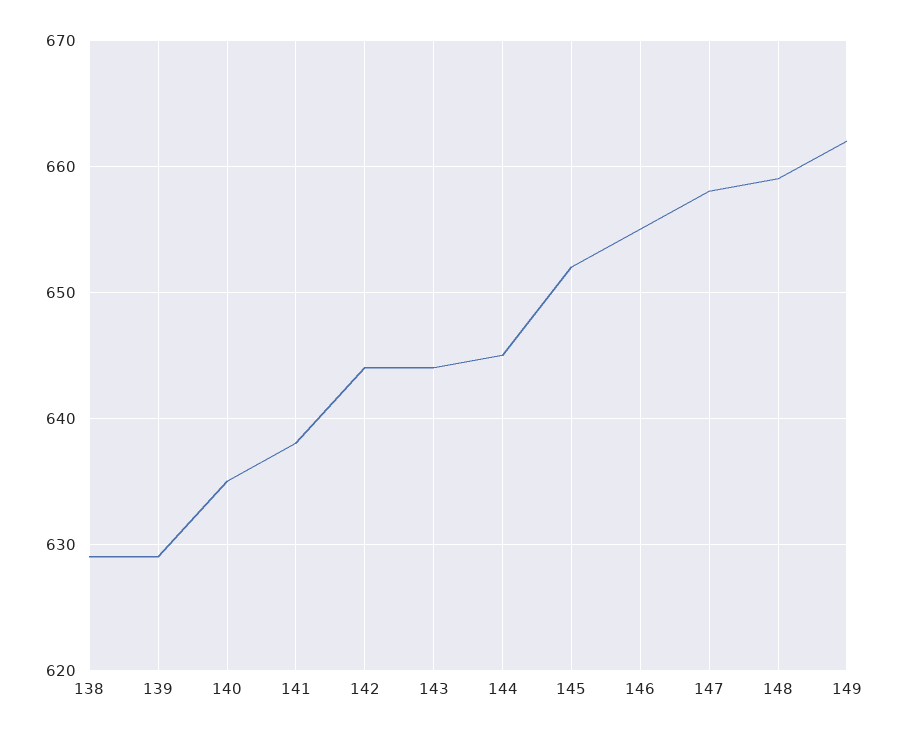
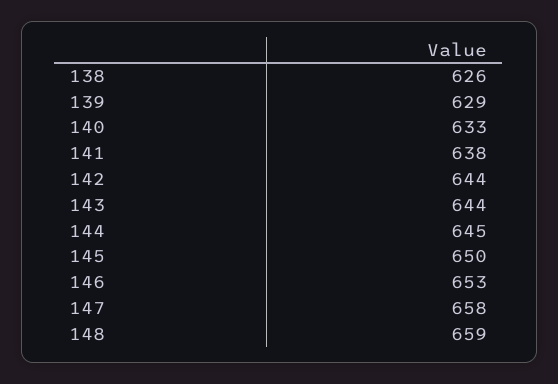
138: 629 -> 626
140: 635 -> 633
145: 652 -> 650
146: 655 -> 653
149: 662 -> none

